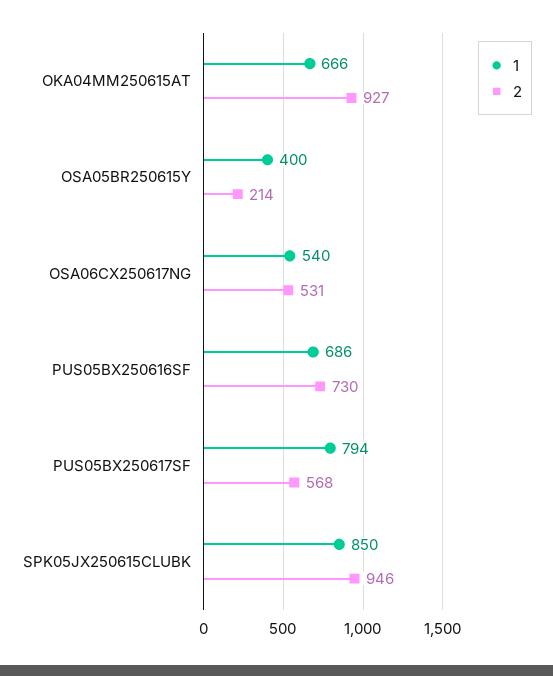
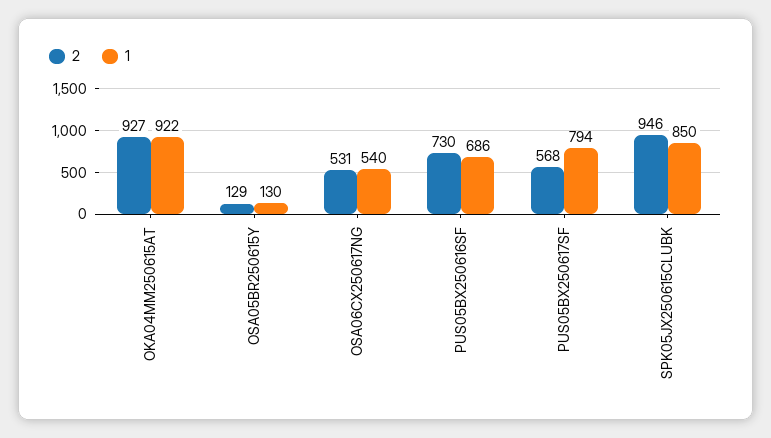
1, OKA04MM250615AT: 666 -> 922
1, OSA05BR250615Y: 400 -> 130
2, OSA05BR250615Y: 214 -> 129

